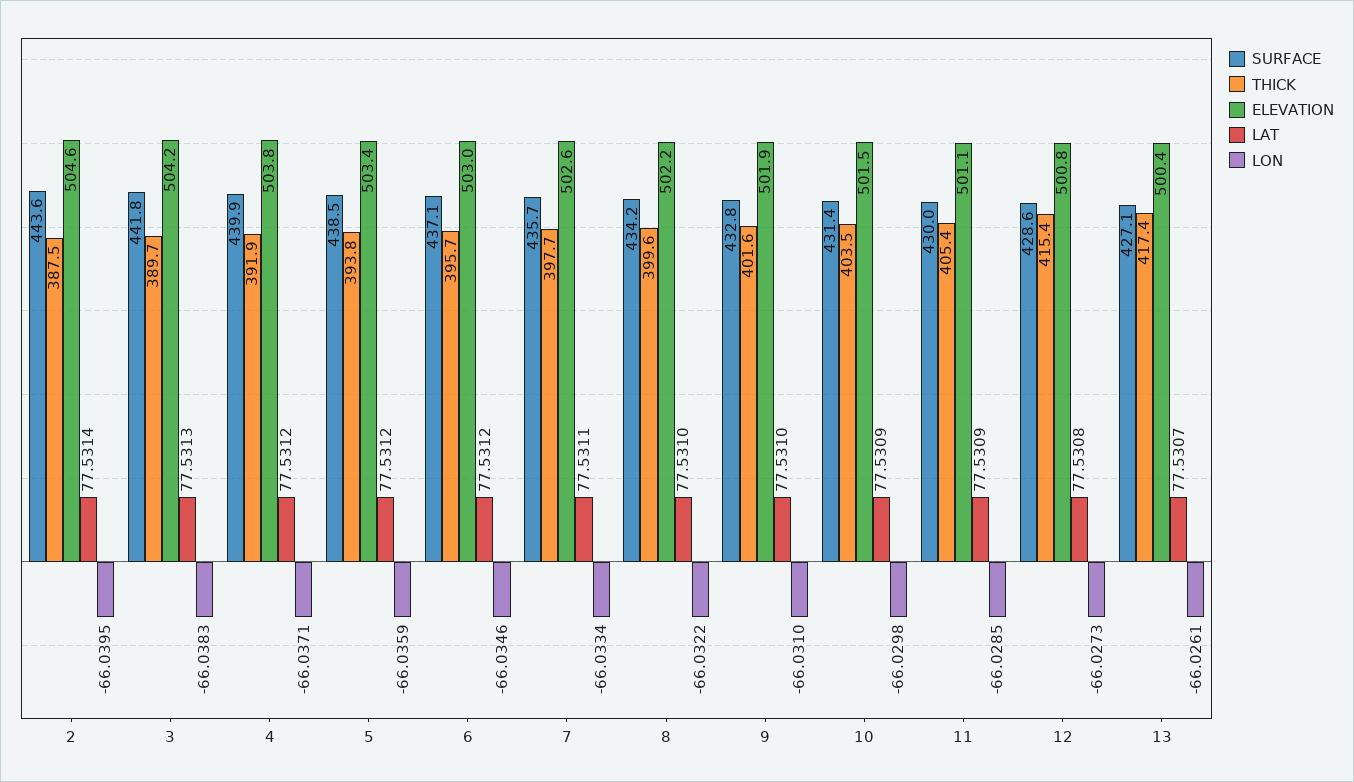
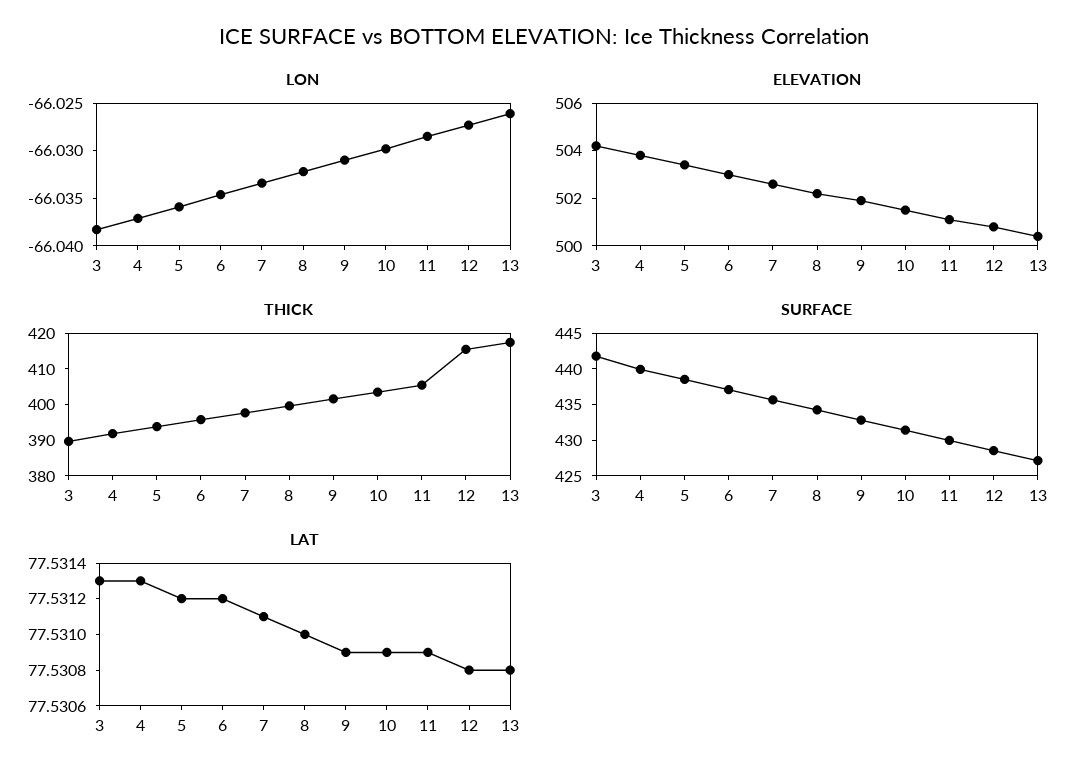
SURFACE, 2: 443.6 -> none
THICK, 2: 387.5 -> none
ELEVATION, 2: 504.6 -> none
LAT, 2: 77.5314 -> none
LON, 2: -66.0395 -> none
LAT, 4: 77.5312 -> 77.5313
LAT, 9: 77.531 -> 77.5309
LAT, 13: 77.5307 -> 77.5308

